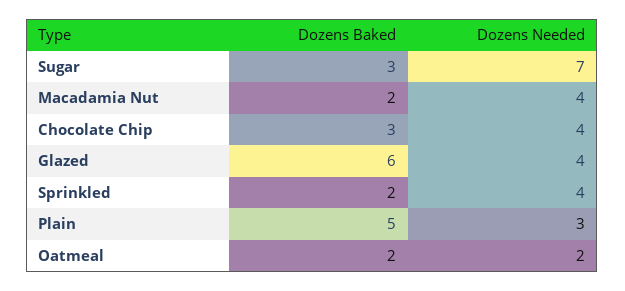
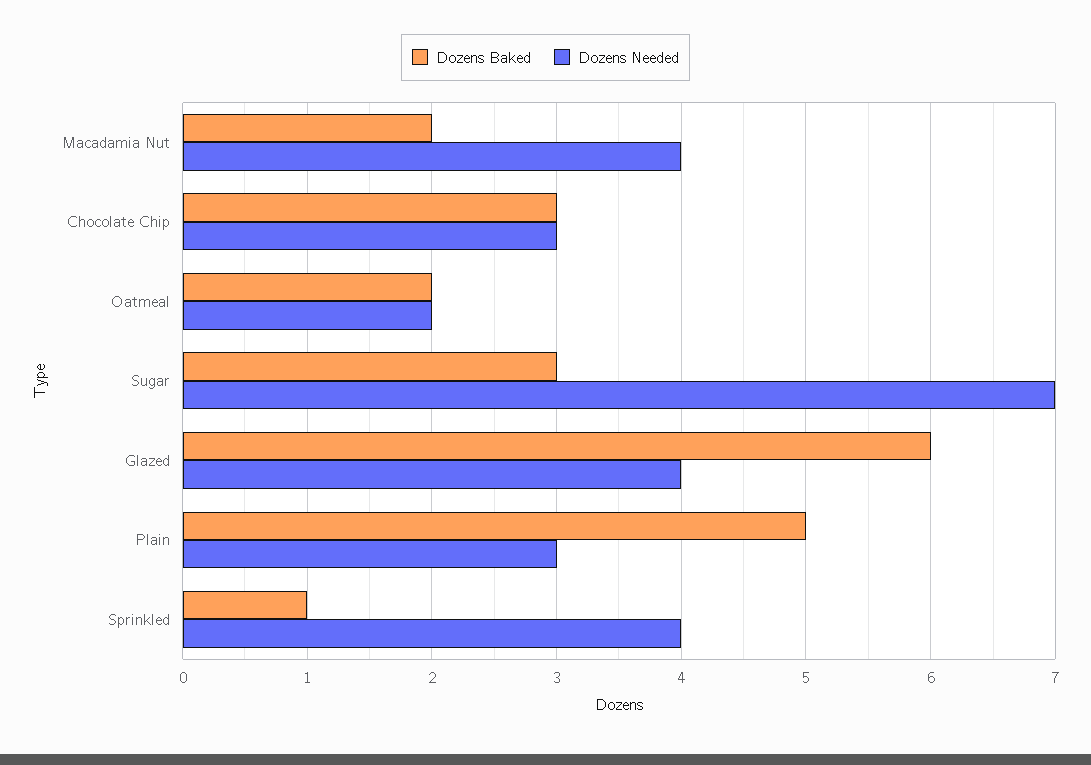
Dozens Needed, Chocolate Chip: 4 -> 3
Dozens Baked, Sprinkled: 2 -> 1

